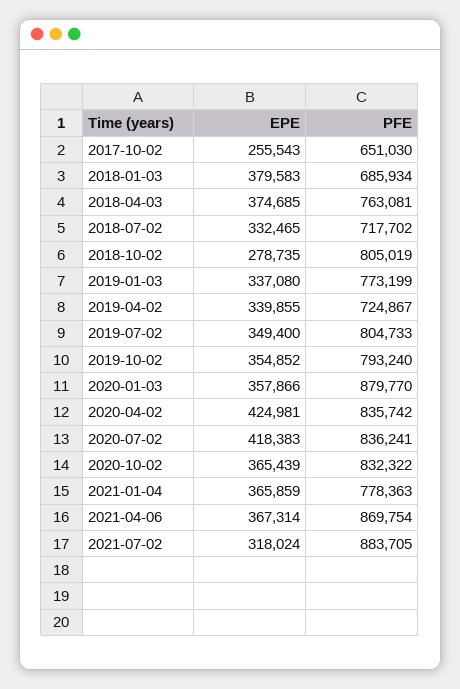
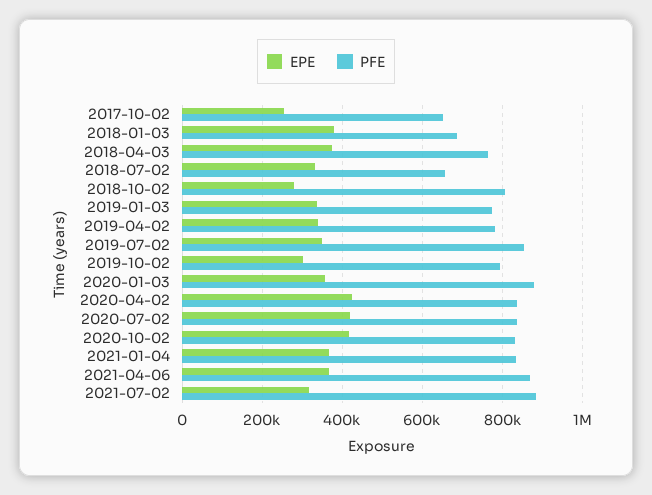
PFE, 2018-07-02: 717702 -> 660000
PFE, 2019-04-02: 724867 -> 780000
PFE, 2019-07-02: 804733 -> 860000
EPE, 2019-10-02: 354852 -> 300000
EPE, 2020-10-02: 365439 -> 420000
PFE, 2021-01-04: 778363 -> 840000

